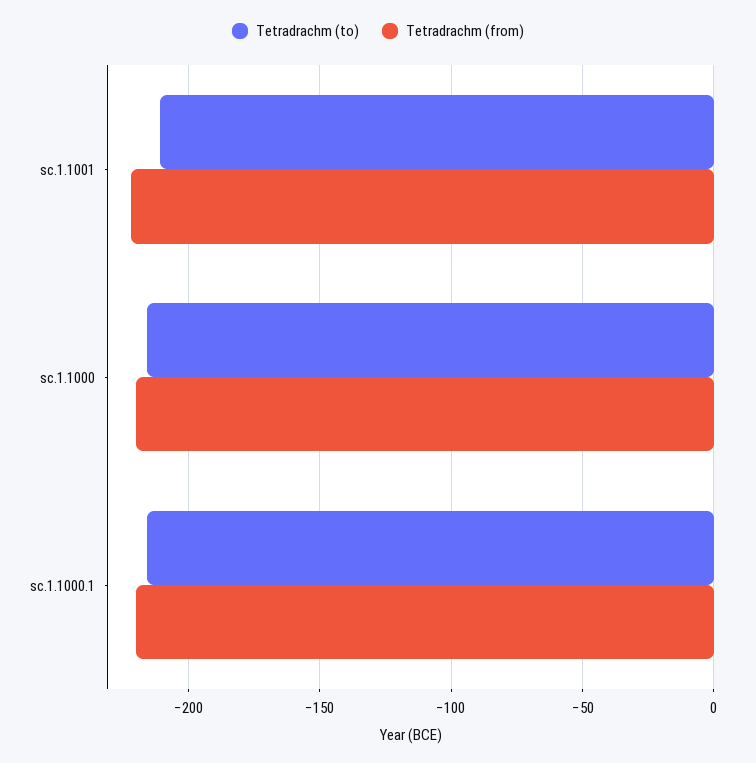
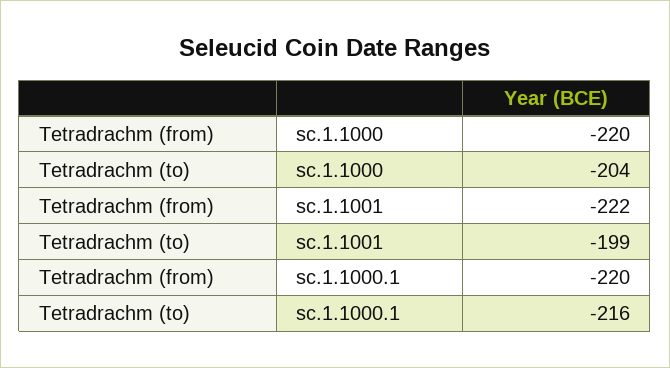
Tetradrachm (to), sc.1.1001: -210 -> -199
Tetradrachm (to), sc.1.1000: -215 -> -204

